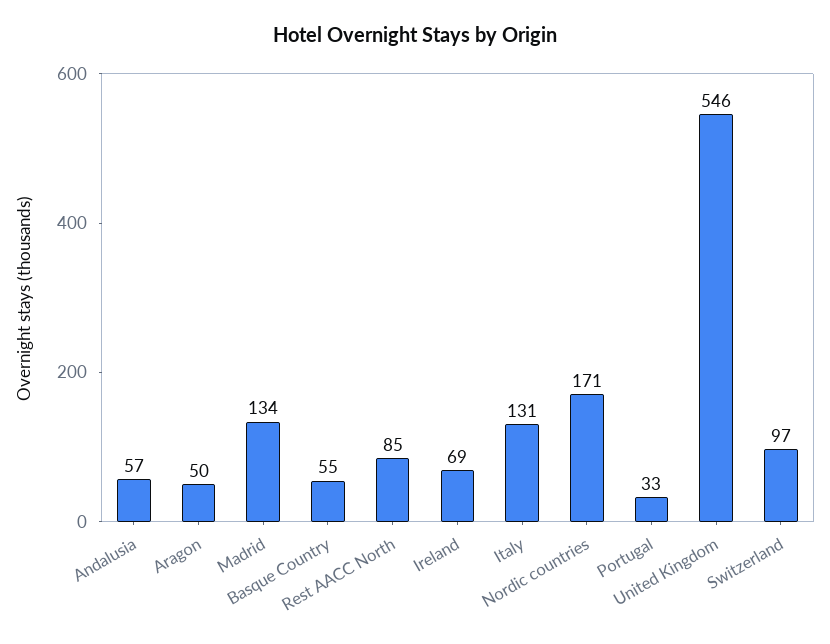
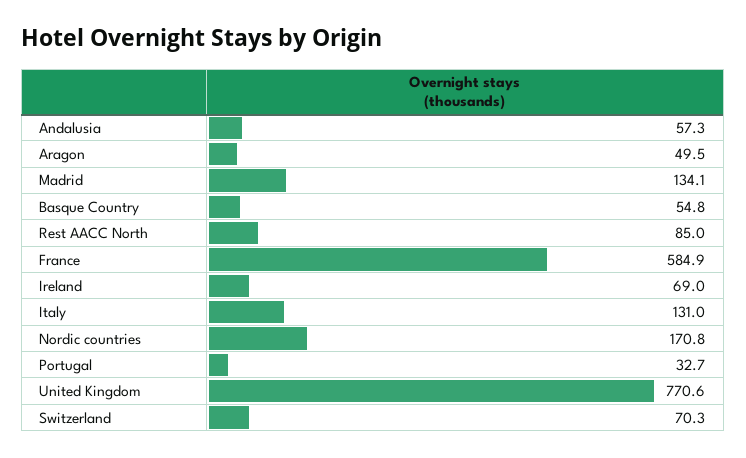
United Kingdom: 546 -> 770.6
Switzerland: 97 -> 70.3
France: none -> 584.9

